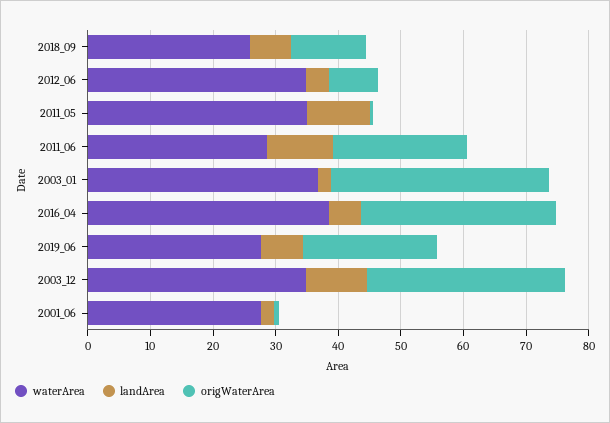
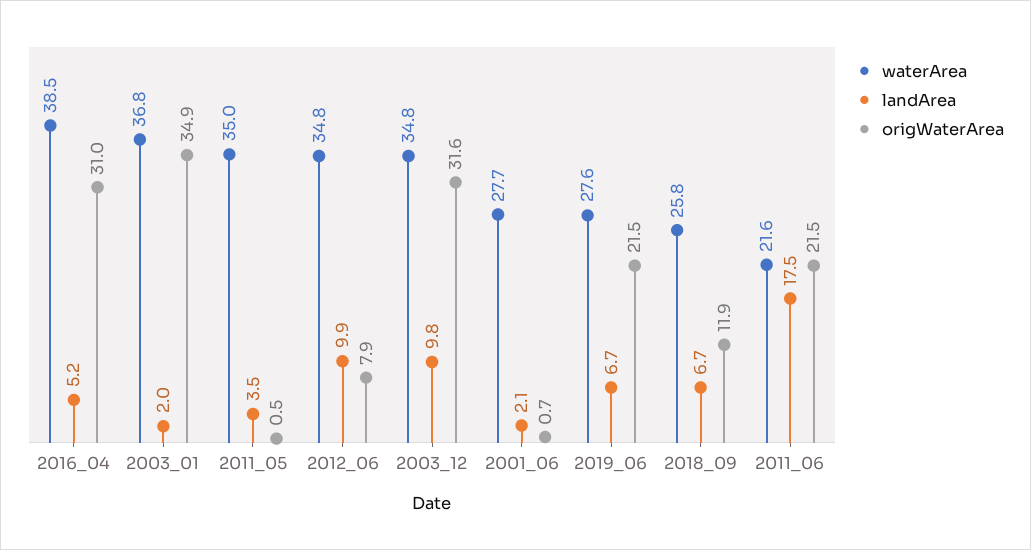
landArea, 2012_06: 4 -> 9.9
landArea, 2011_05: 10 -> 3.5
waterArea, 2011_06: 28 -> 21.6
landArea, 2011_06: 10 -> 17.5

